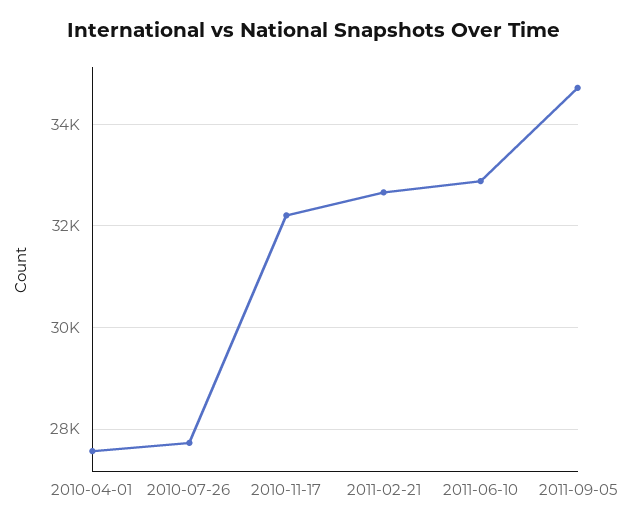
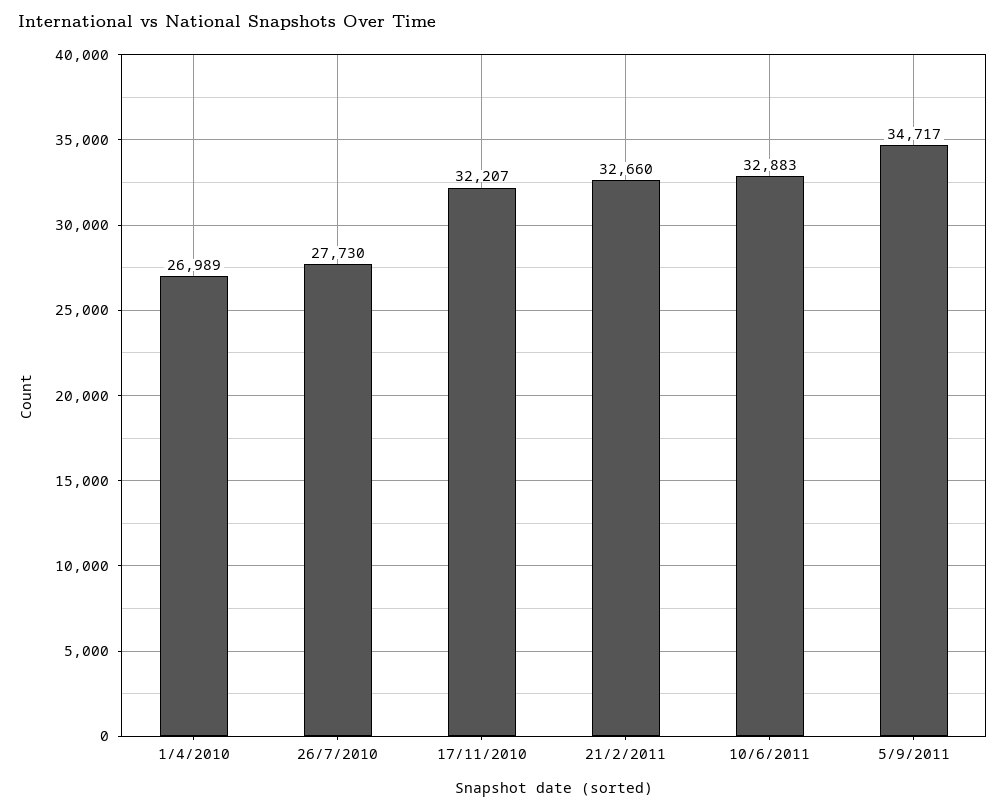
2010-04-01: 27600 -> 26989

